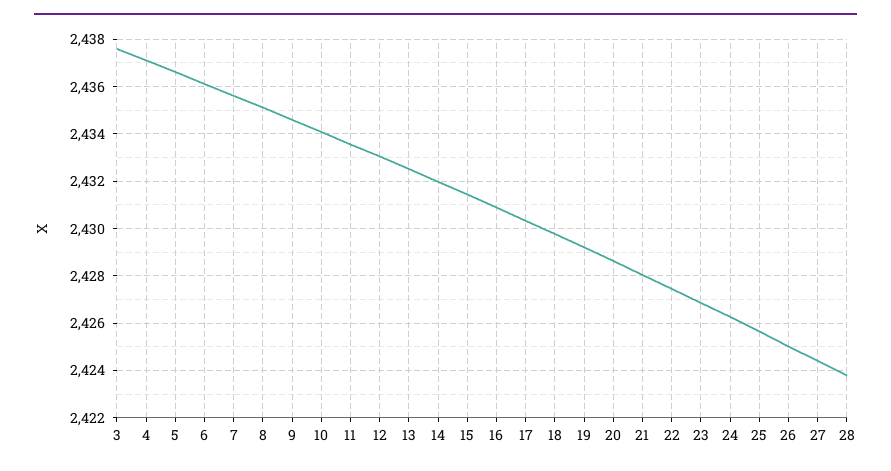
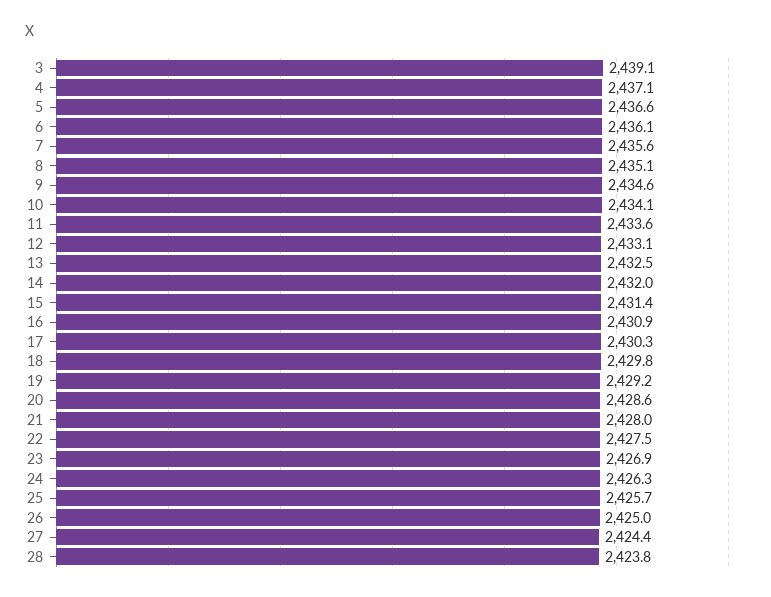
3: 2437.5 -> 2439.1

